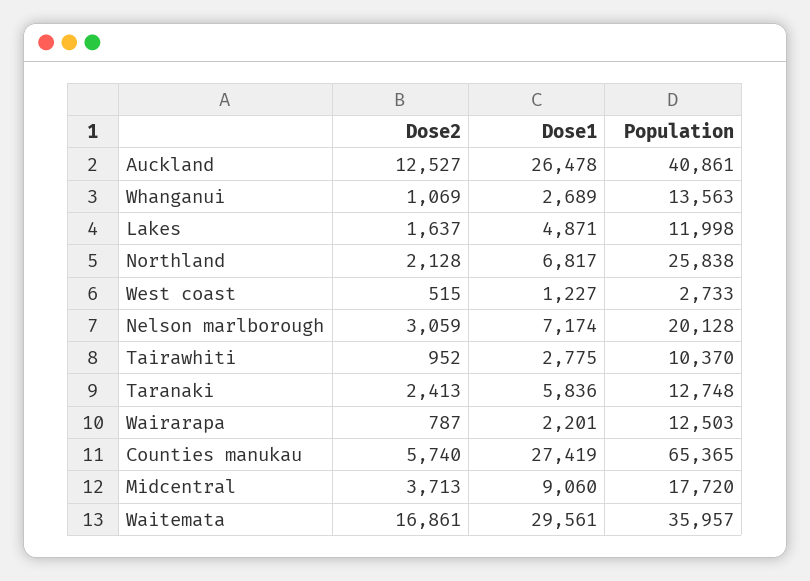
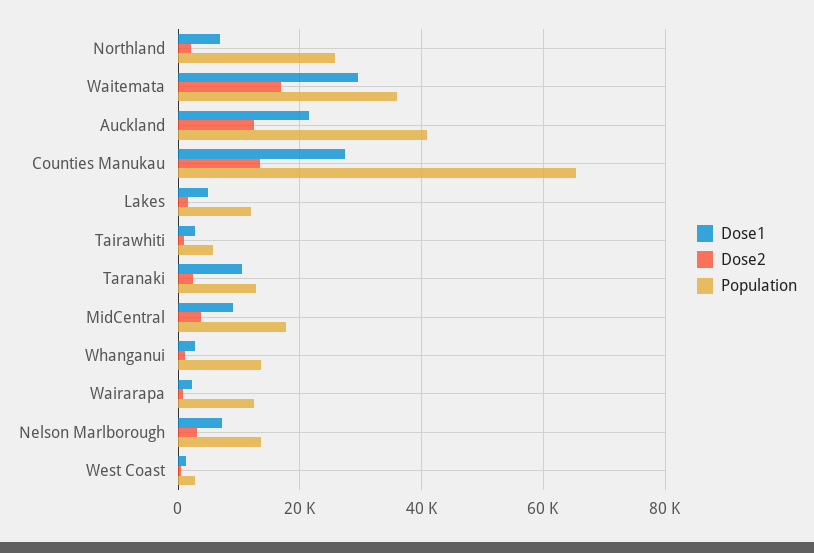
Dose1, Auckland: 26478 -> 22000
Population, Nelson marlborough: 20128 -> 14000
Population, Tairawhiti: 10370 -> 6000
Dose1, Taranaki: 5836 -> 10000
Dose2, Counties manukau: 5740 -> 14000

